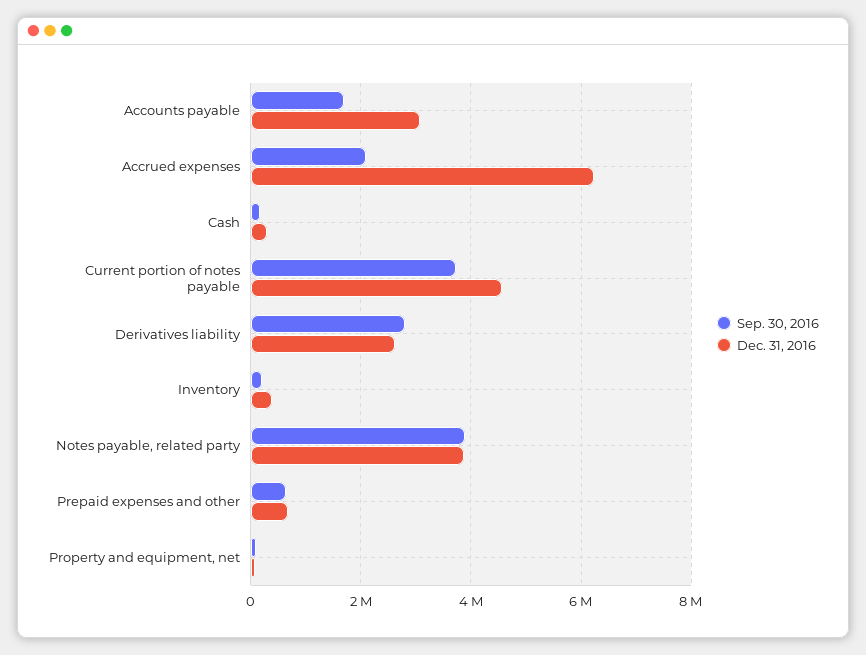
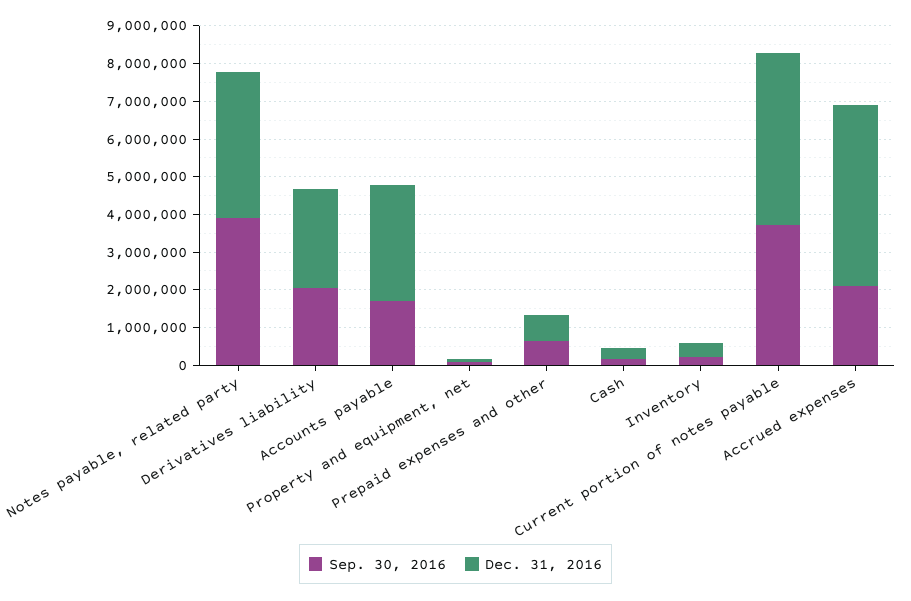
Dec. 31, 2016, Accrued expenses: 6200000 -> 4750000
Sep. 30, 2016, Derivatives liability: 2800000 -> 2000000

